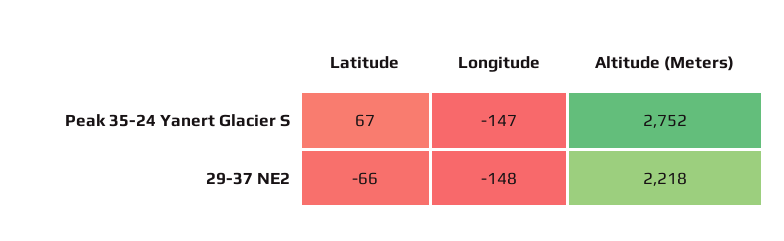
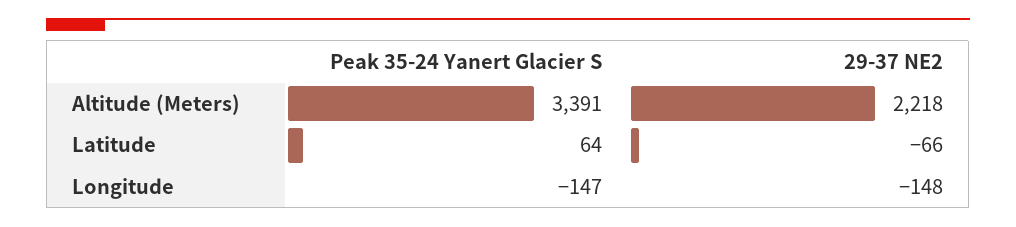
Latitude, Peak 35-24 Yanert Glacier S: 67 -> 64
Altitude (Meters), Peak 35-24 Yanert Glacier S: 2752 -> 3391

